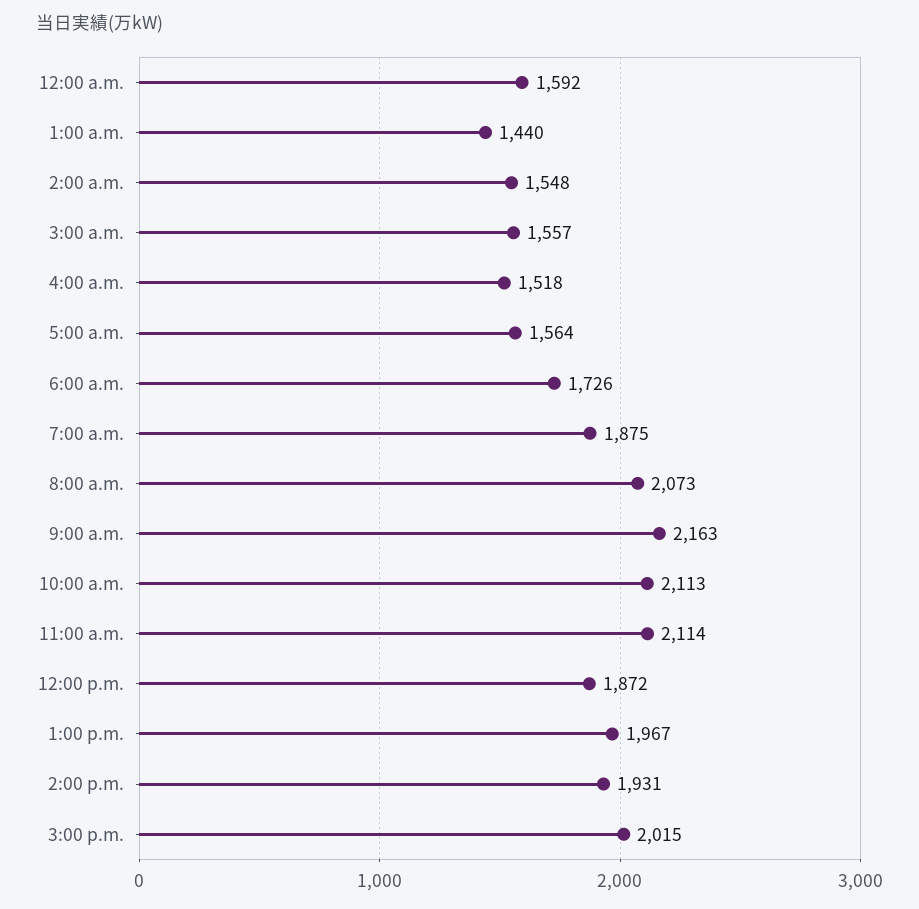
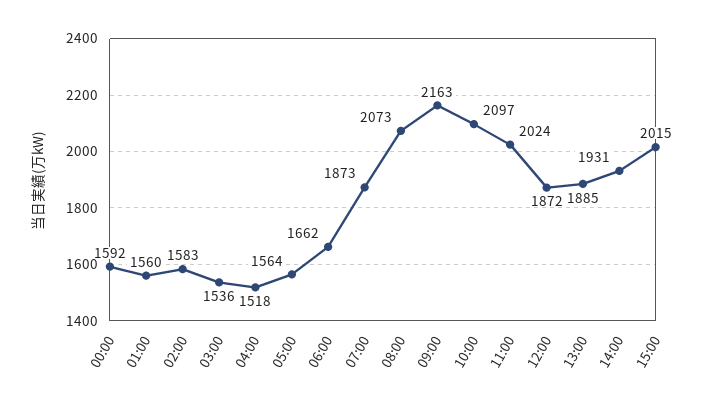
1:00 a.m.: 1440 -> 1560
2:00 a.m.: 1548 -> 1583
3:00 a.m.: 1557 -> 1536
6:00 a.m.: 1726 -> 1662
7:00 a.m.: 1875 -> 1873
10:00 a.m.: 2113 -> 2097
11:00 a.m.: 2114 -> 2024
1:00 p.m.: 1967 -> 1885

